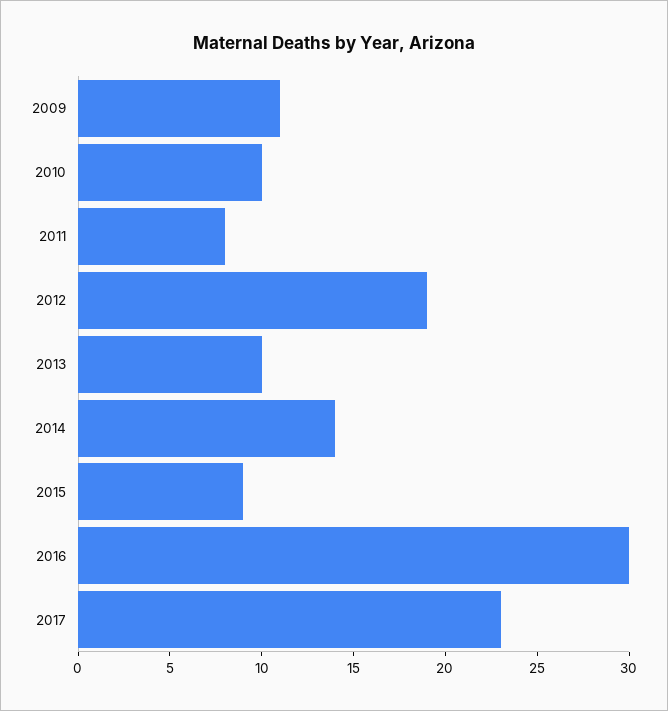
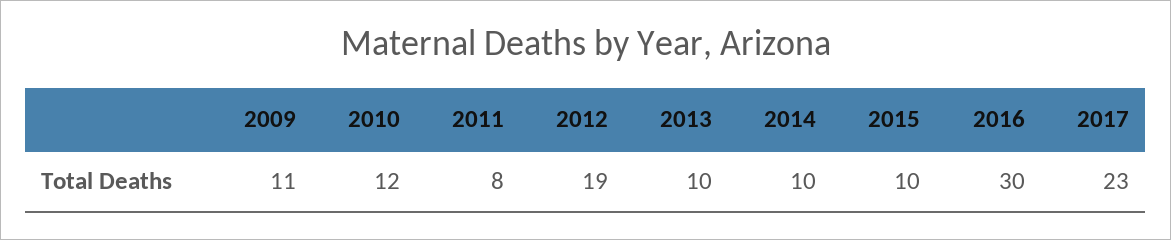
2010: 10 -> 12
2014: 14 -> 10
2015: 9 -> 10

